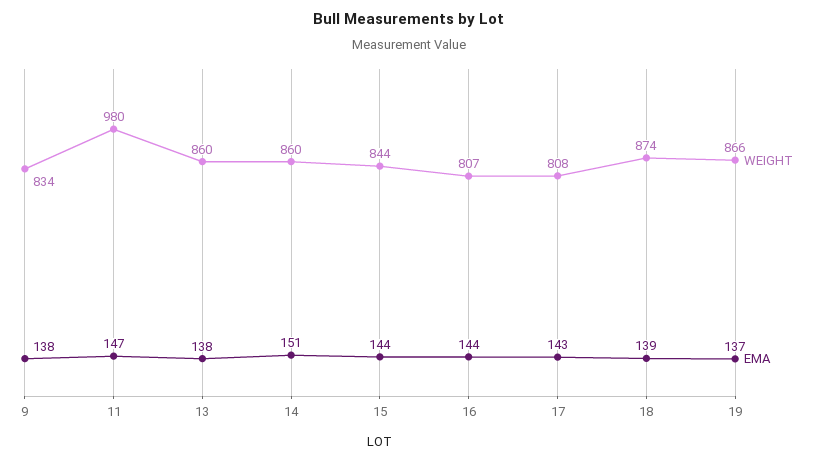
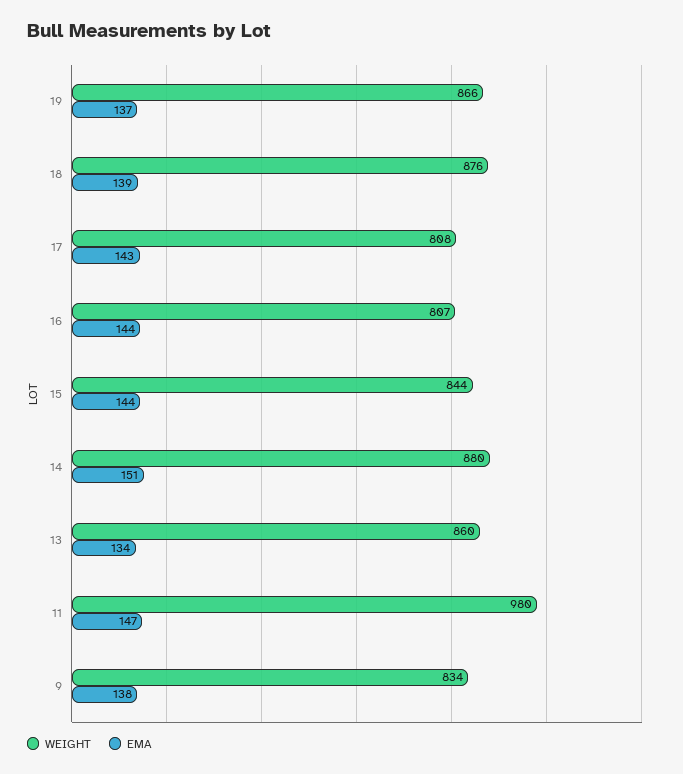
EMA, 13: 138 -> 134
WEIGHT, 14: 860 -> 880
WEIGHT, 18: 874 -> 876

